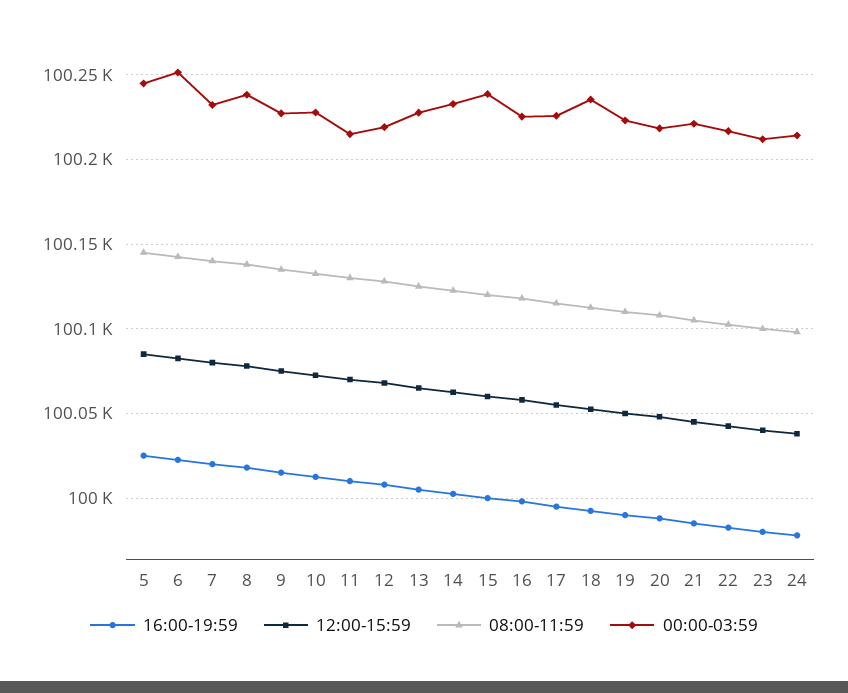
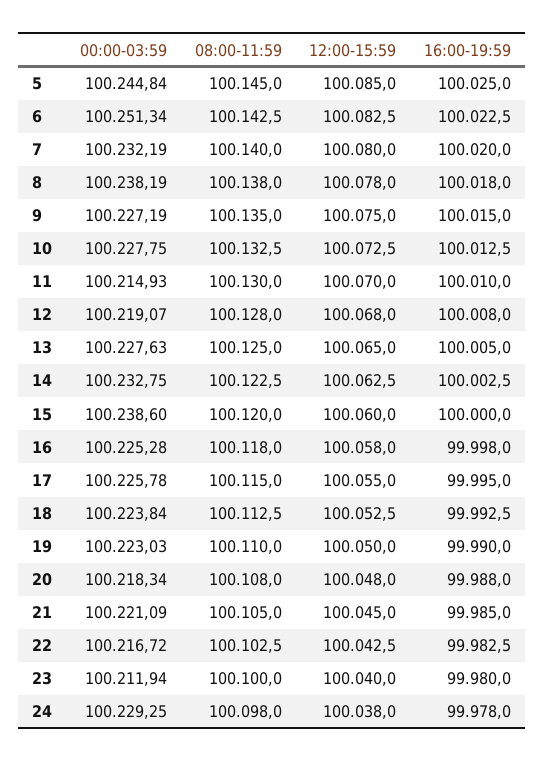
00:00-03:59, 18: 100235 -> 100223.84
00:00-03:59, 24: 100215 -> 100229.25

